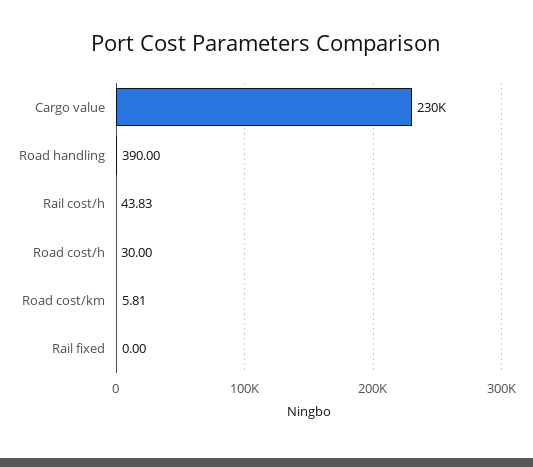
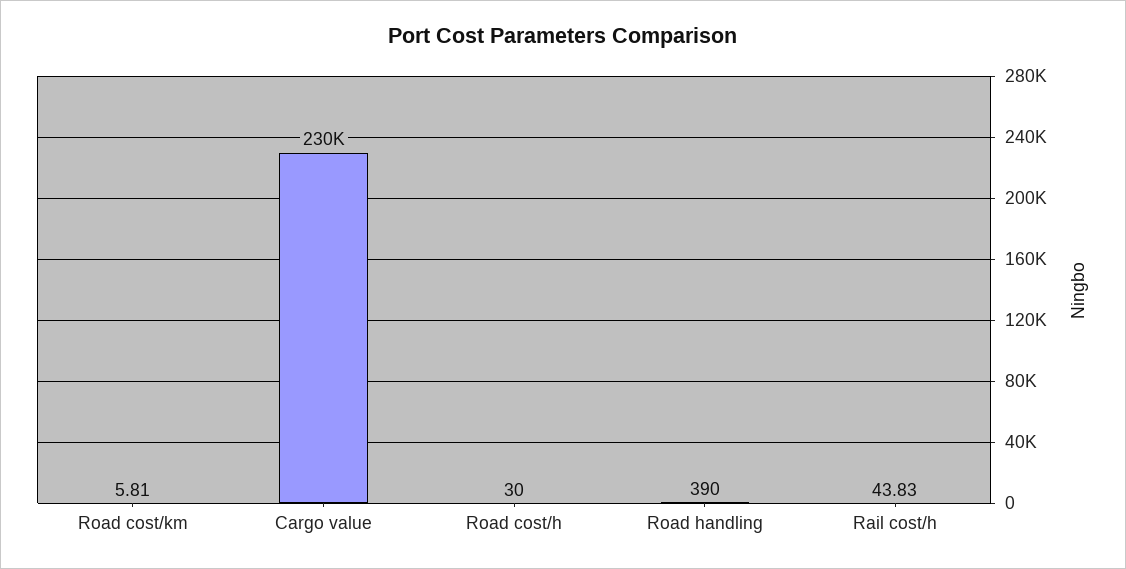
Rail fixed: 0 -> none

